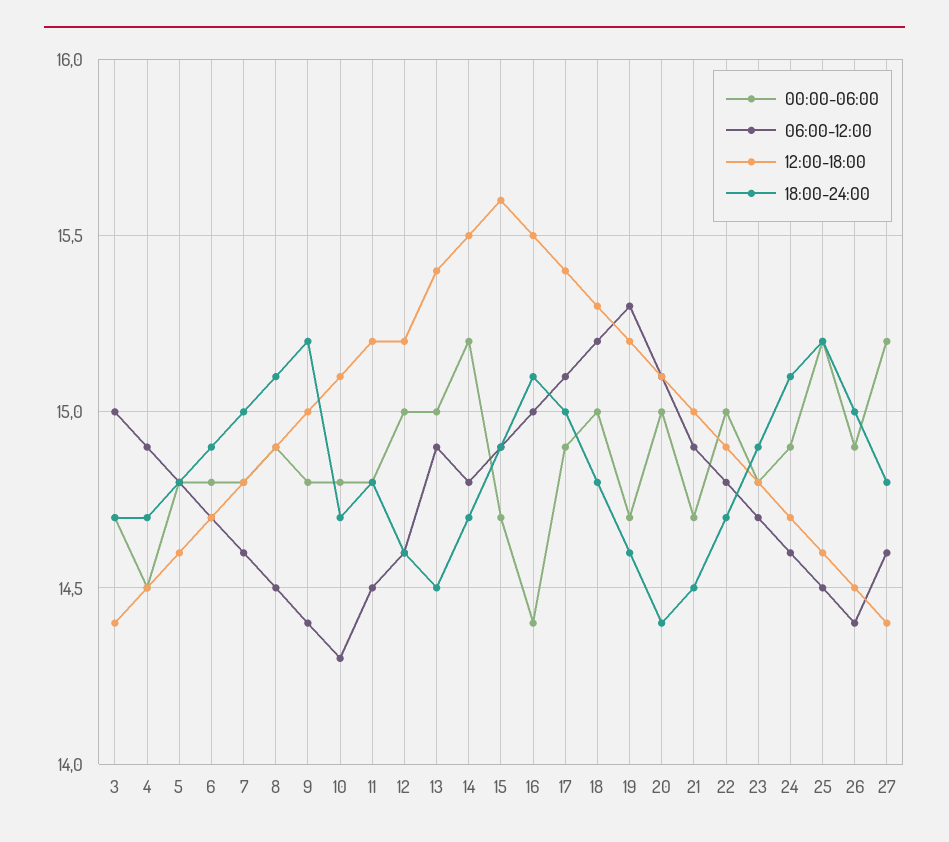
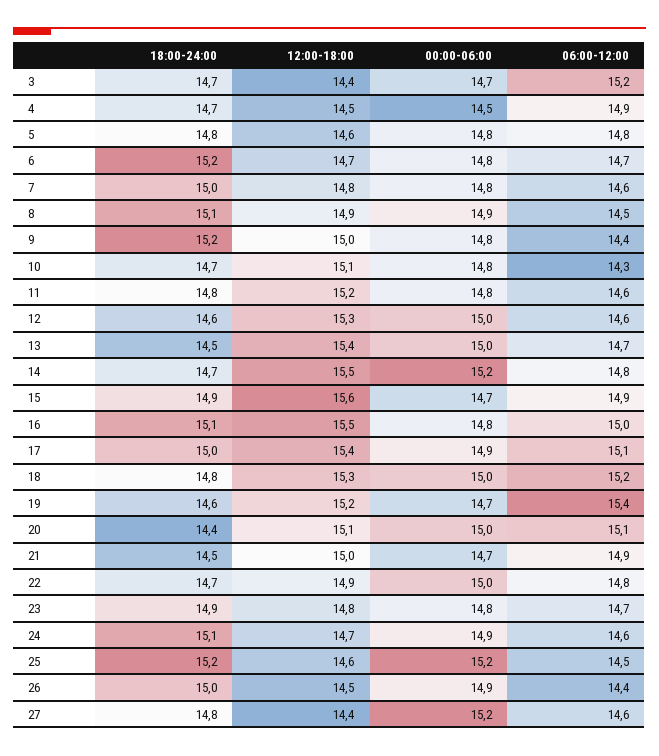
06:00-12:00, 3: 15 -> 15.2
18:00-24:00, 6: 14.9 -> 15.2
06:00-12:00, 11: 14.5 -> 14.6
12:00-18:00, 12: 15.2 -> 15.3
06:00-12:00, 13: 14.9 -> 14.7
00:00-06:00, 16: 14.4 -> 14.8
06:00-12:00, 19: 15.3 -> 15.4

